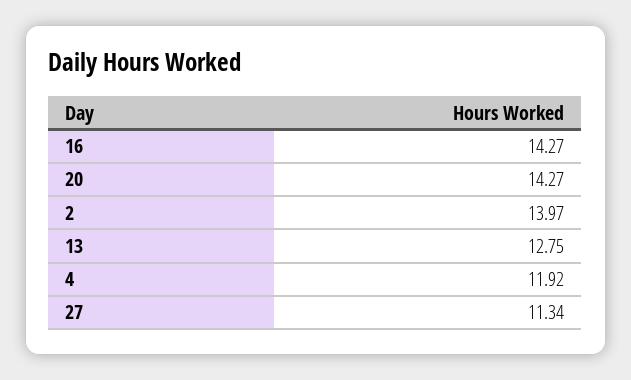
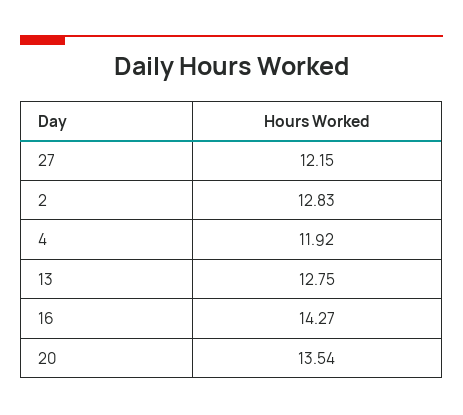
20: 14.27 -> 13.54
2: 13.97 -> 12.83
27: 11.34 -> 12.15

